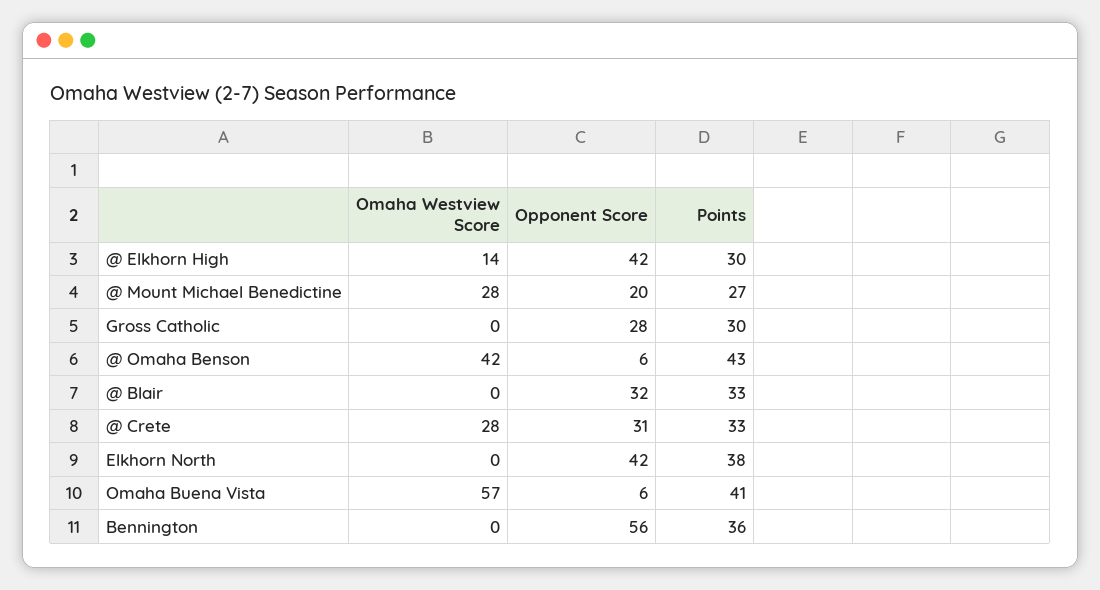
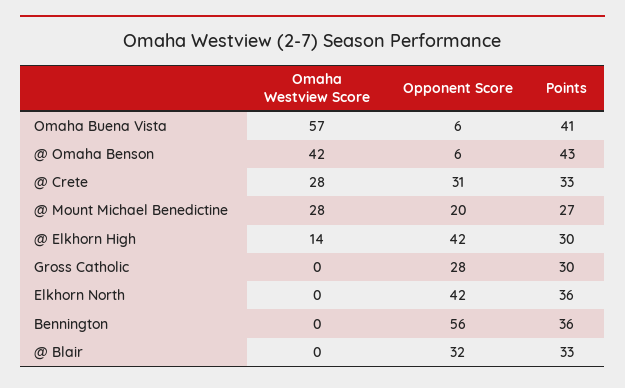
Points, Elkhorn North: 38 -> 36

